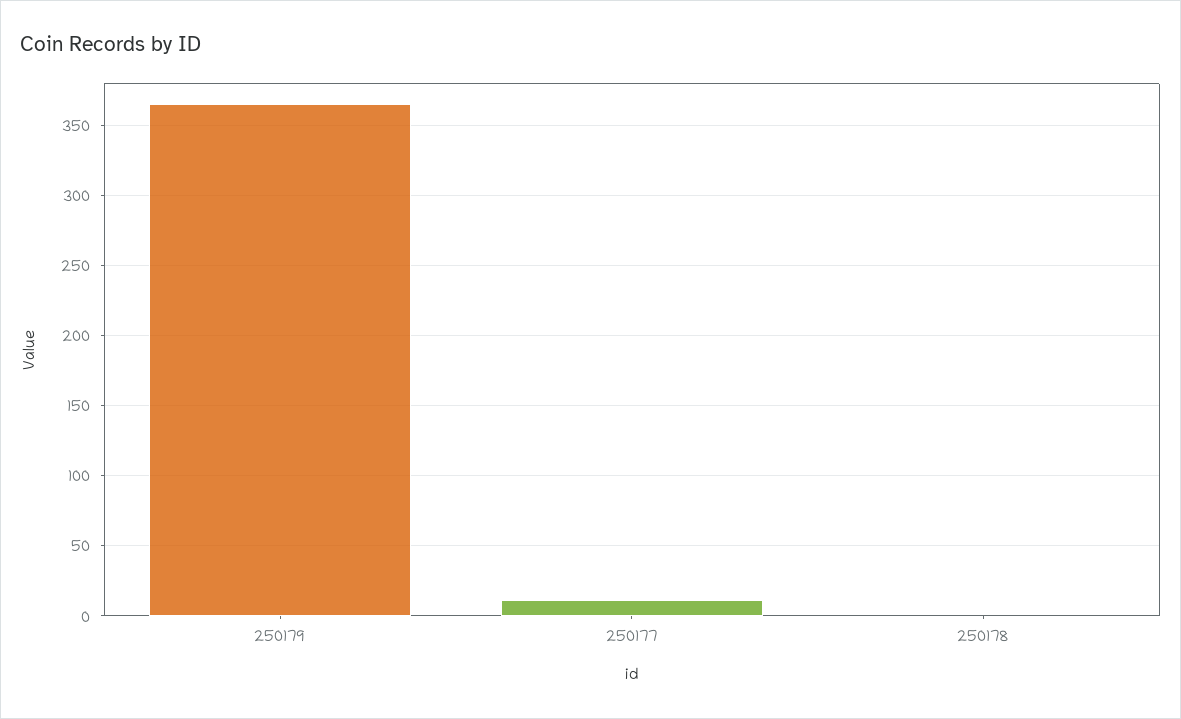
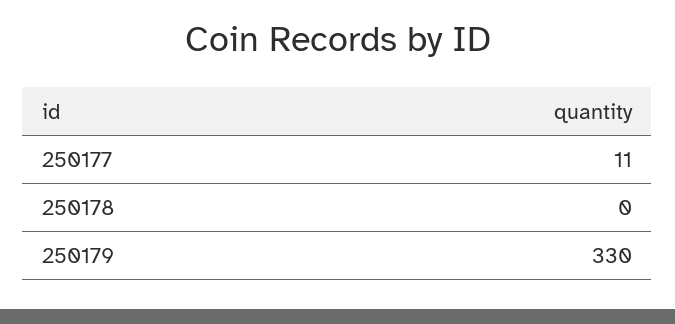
250179: 365 -> 330

